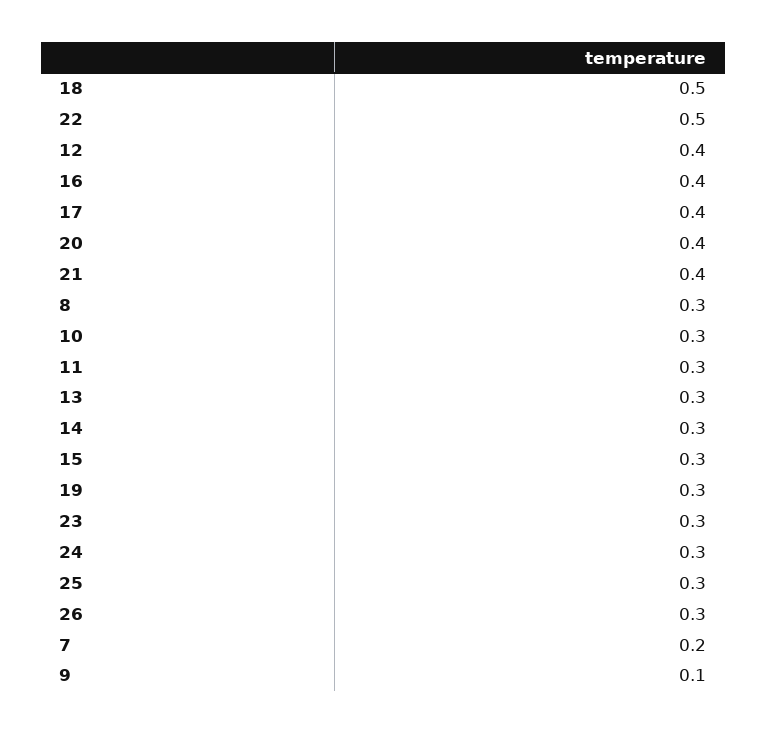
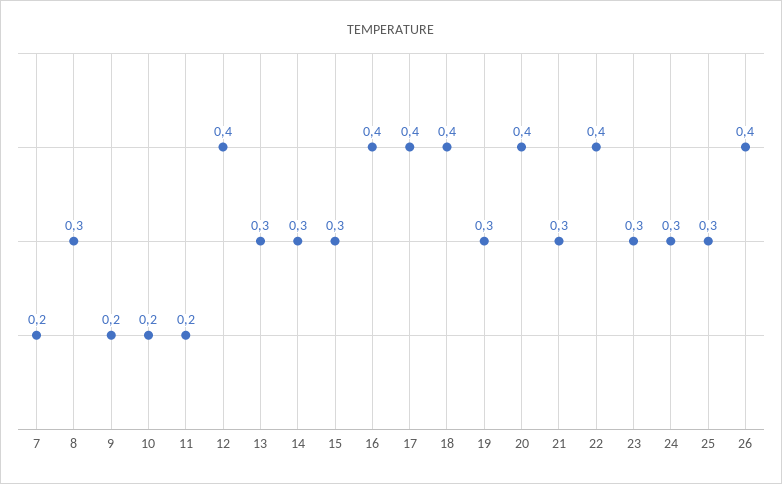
18: 0.5 -> 0.4
22: 0.5 -> 0.4
21: 0.4 -> 0.3
10: 0.3 -> 0.2
11: 0.3 -> 0.2
26: 0.3 -> 0.4
9: 0.1 -> 0.2

